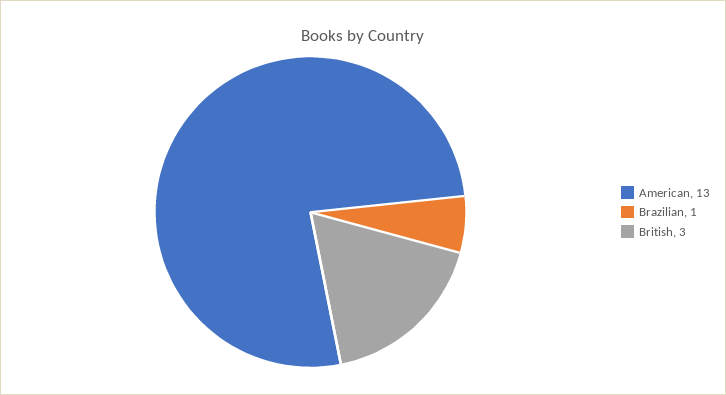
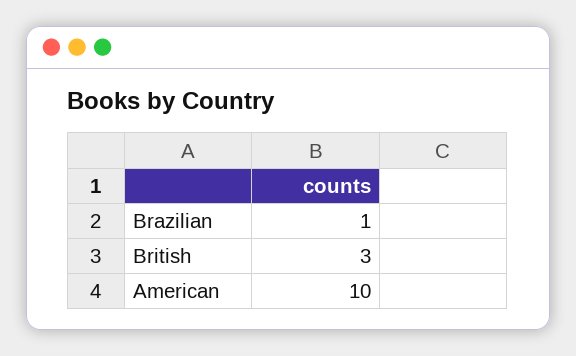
American: 13 -> 10

